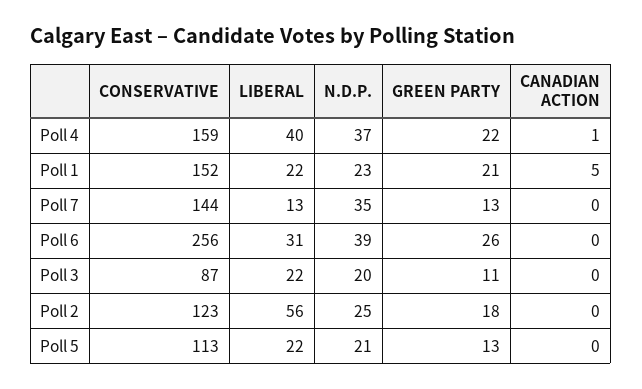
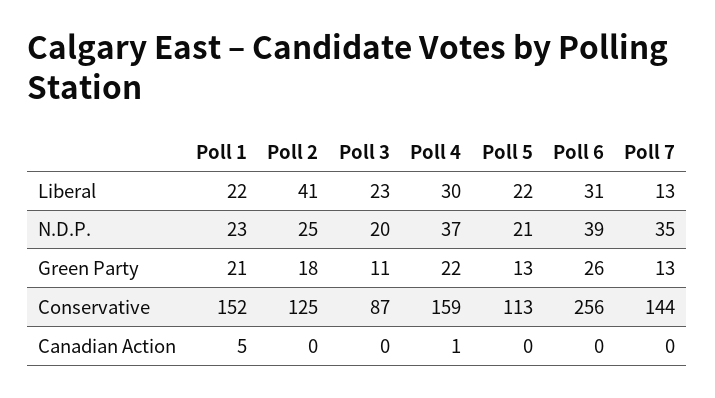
LIBERAL, Poll 4: 40 -> 30
LIBERAL, Poll 3: 22 -> 23
CONSERVATIVE, Poll 2: 123 -> 125
LIBERAL, Poll 2: 56 -> 41

